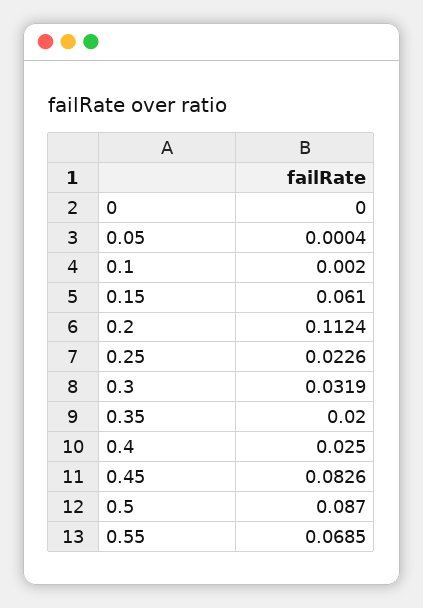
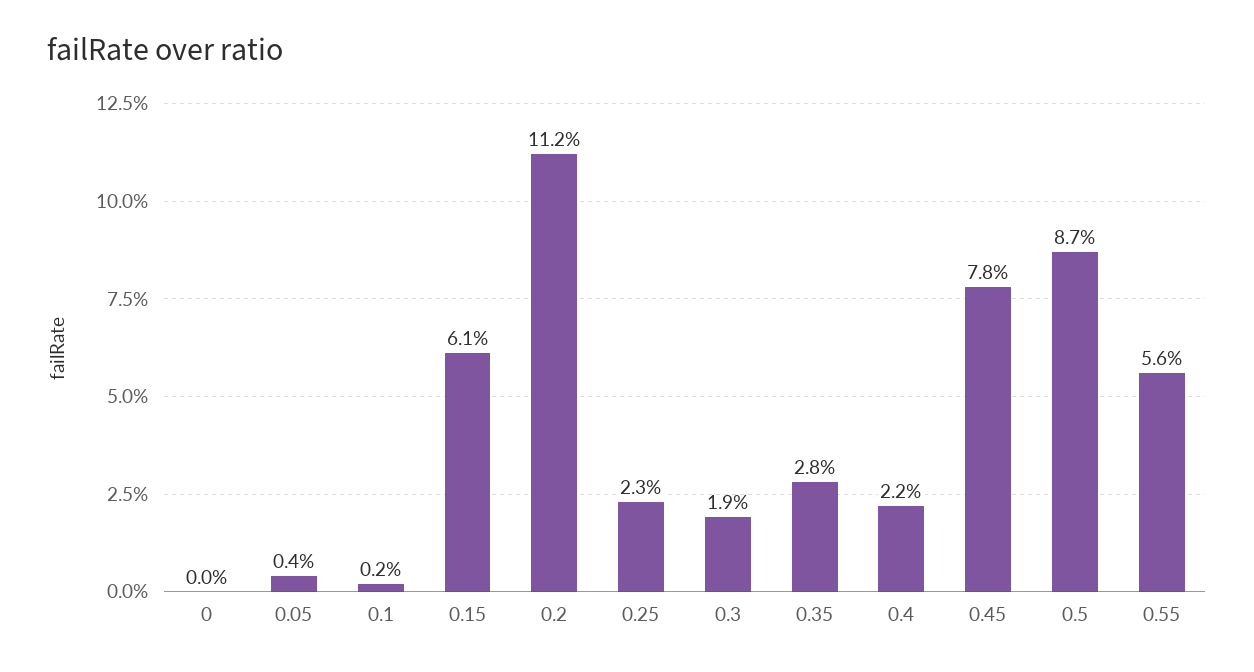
0.05: 0.0004 -> 0.004
0.3: 0.0319 -> 0.019
0.35: 0.02 -> 0.028
0.4: 0.025 -> 0.022
0.45: 0.0826 -> 0.078
0.55: 0.0685 -> 0.056

